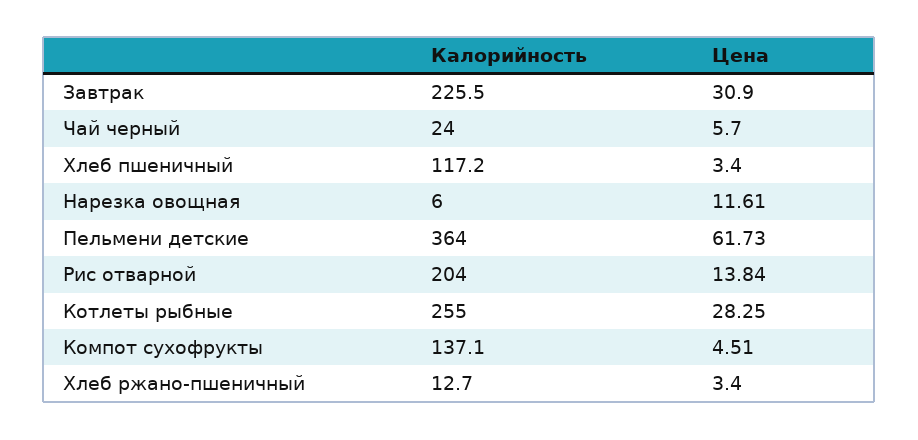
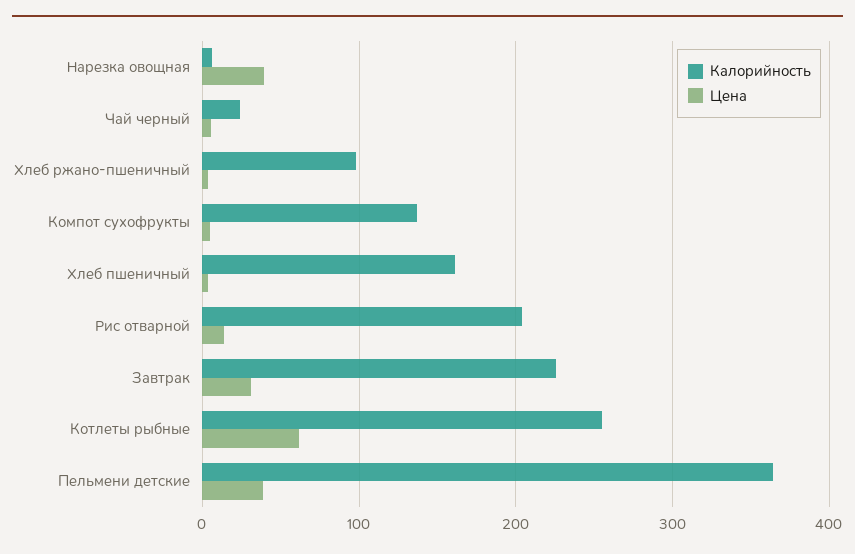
Калорийность, Хлеб пшеничный: 117.2 -> 160
Цена, Нарезка овощная: 11.61 -> 40
Цена, Пельмени детские: 61.73 -> 40
Цена, Котлеты рыбные: 28.25 -> 60
Калорийность, Хлеб ржано-пшеничный: 12.7 -> 100

